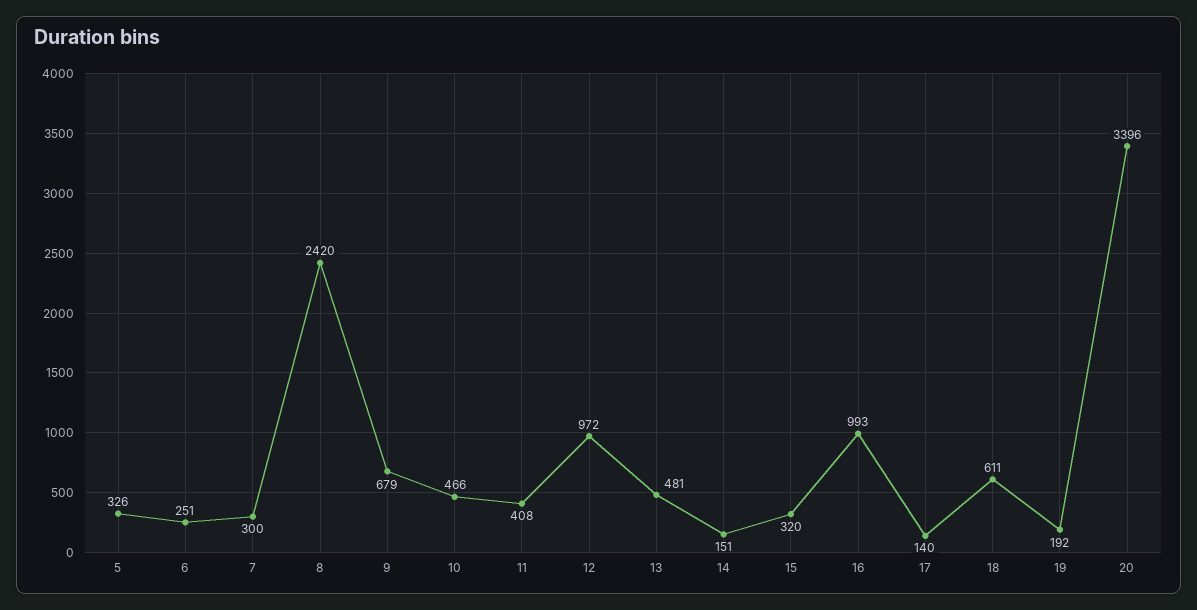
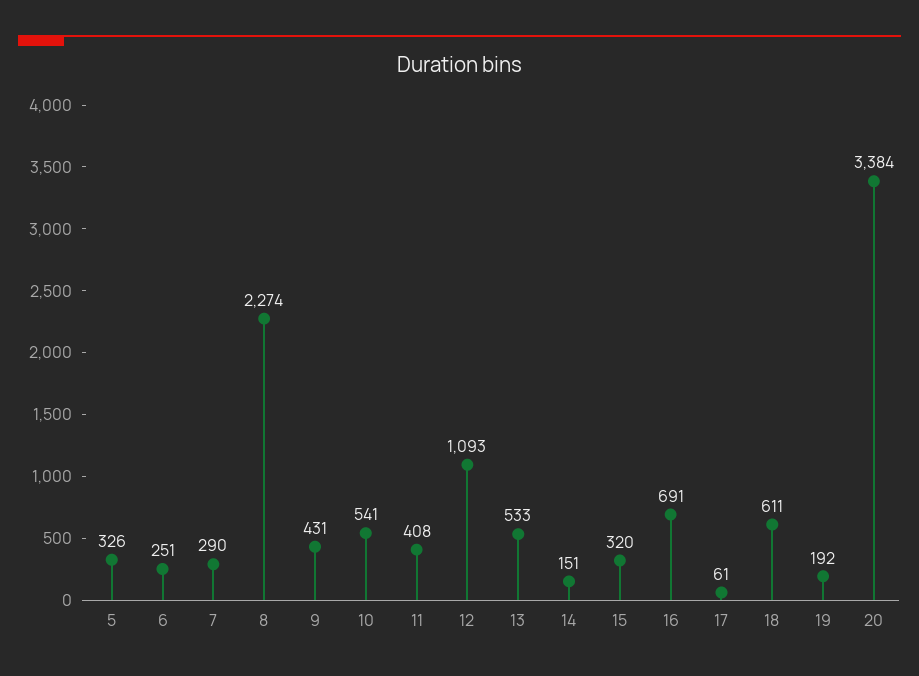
7: 300 -> 290
8: 2420 -> 2274
9: 679 -> 431
10: 466 -> 541
12: 972 -> 1093
13: 481 -> 533
16: 993 -> 691
17: 140 -> 61
20: 3396 -> 3384

